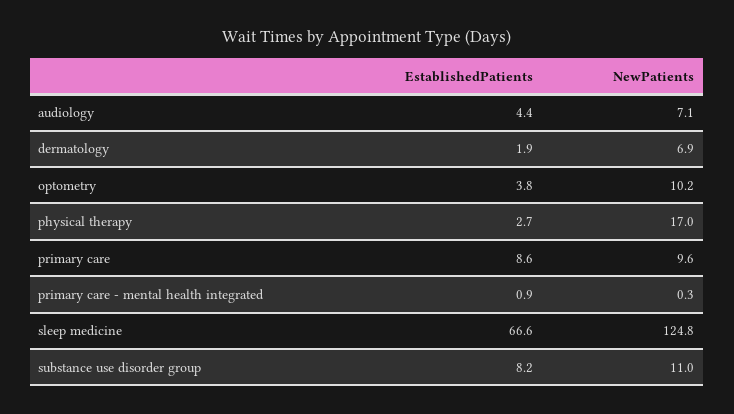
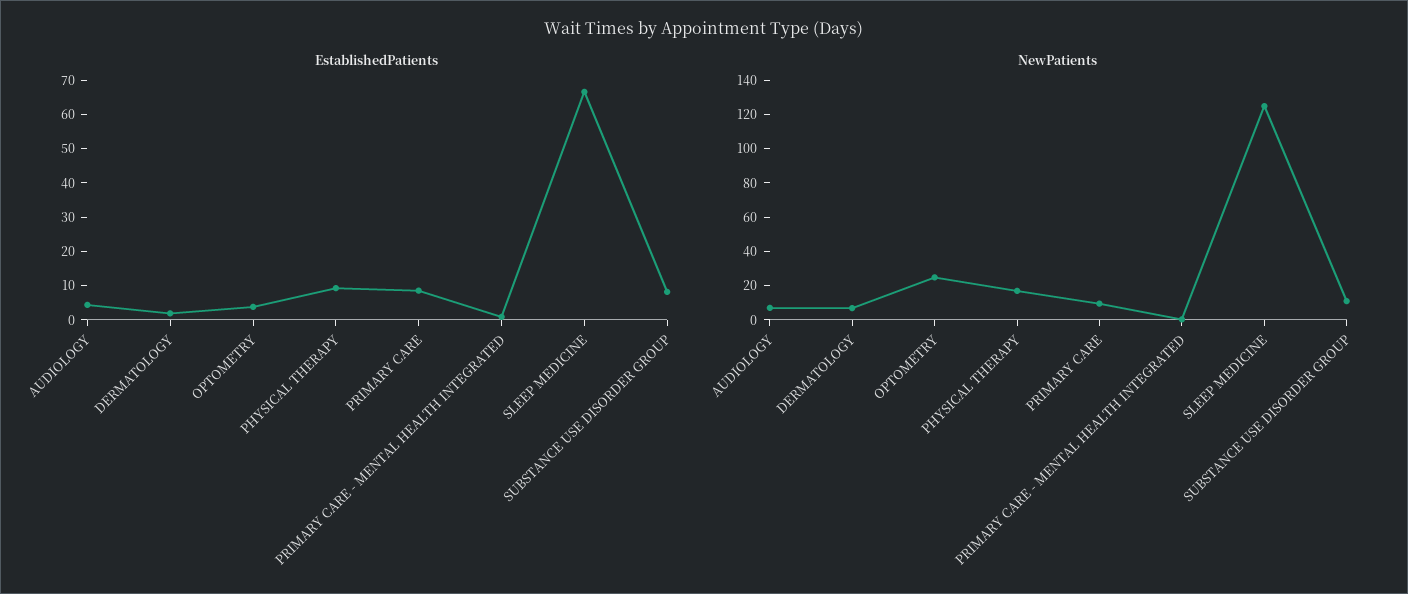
NewPatients, optometry: 10.2 -> 25
EstablishedPatients, physical therapy: 2.7 -> 10

